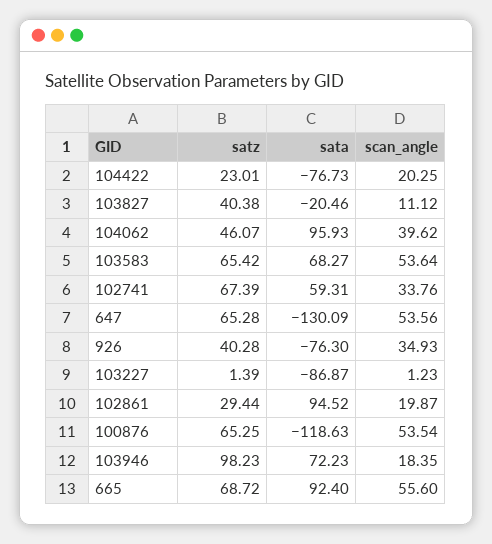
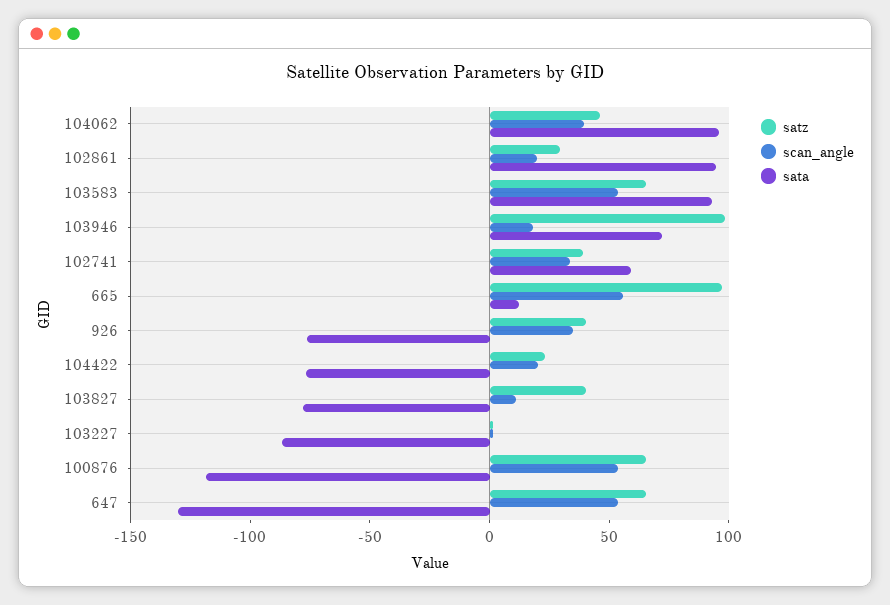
sata, 103827: -20.46 -> -80
sata, 103583: 68.27 -> 90
satz, 102741: 67.39 -> 40
satz, 665: 68.72 -> 100
sata, 665: 92.4 -> 10

